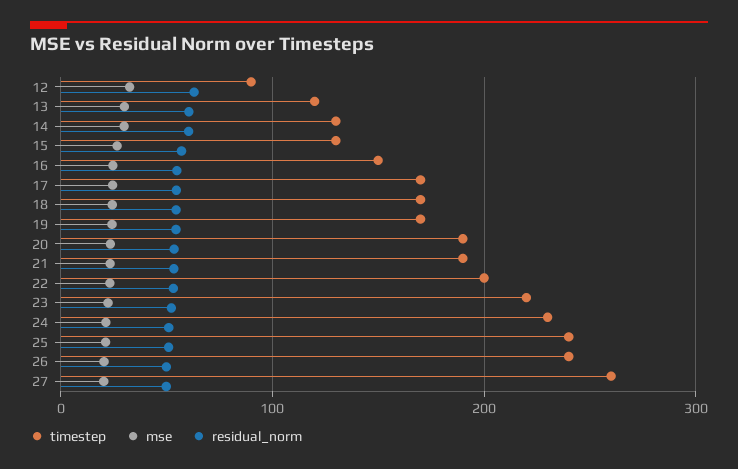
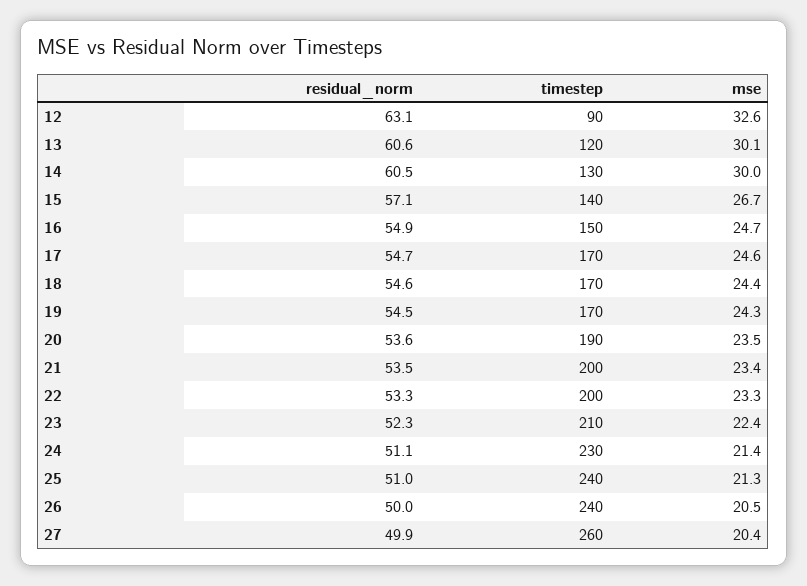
timestep, 15: 130 -> 140
timestep, 21: 190 -> 200
timestep, 23: 220 -> 210

